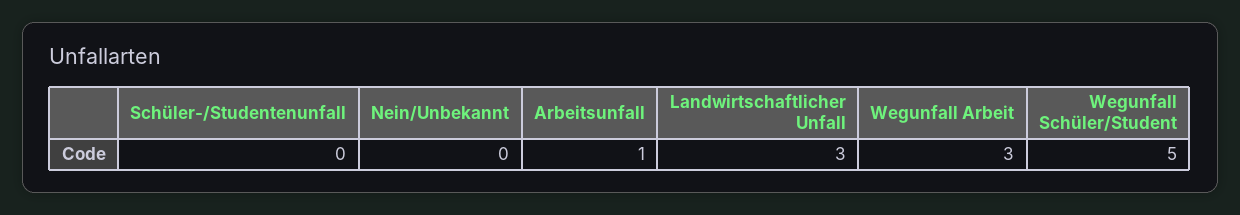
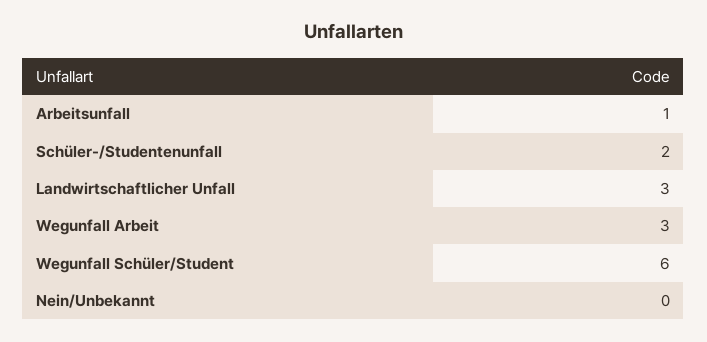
Schüler-/Studentenunfall: 0 -> 2
Wegunfall Schüler/Student: 5 -> 6

